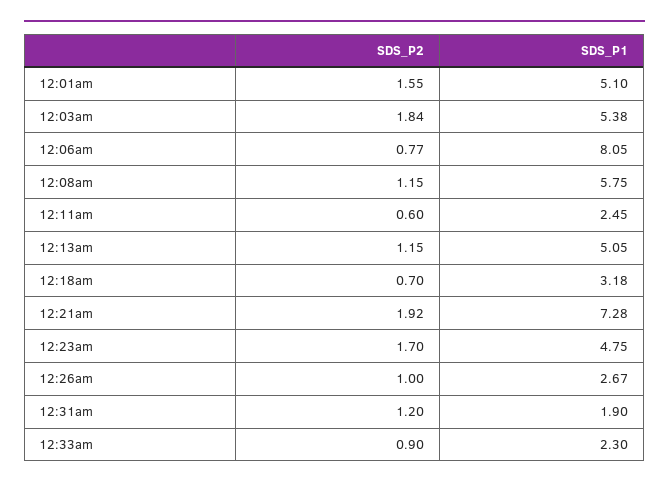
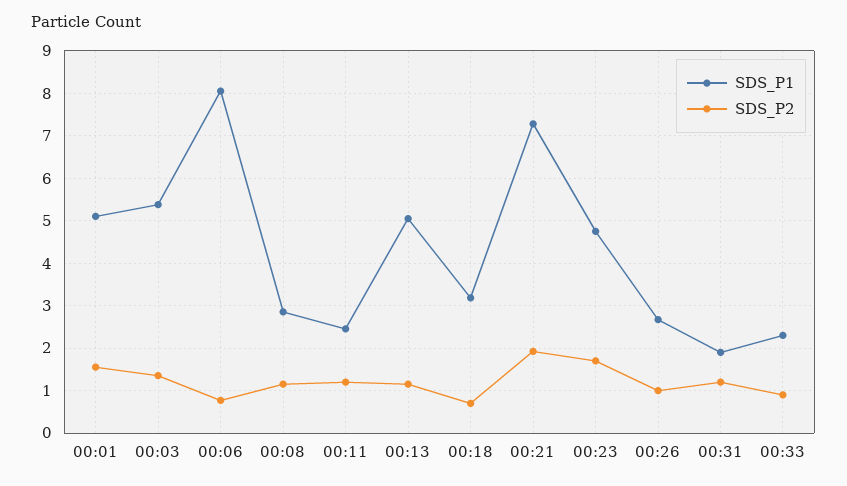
SDS_P2, 12:03am: 1.84 -> 1.4
SDS_P1, 12:08am: 5.75 -> 2.8
SDS_P2, 12:11am: 0.6 -> 1.2

